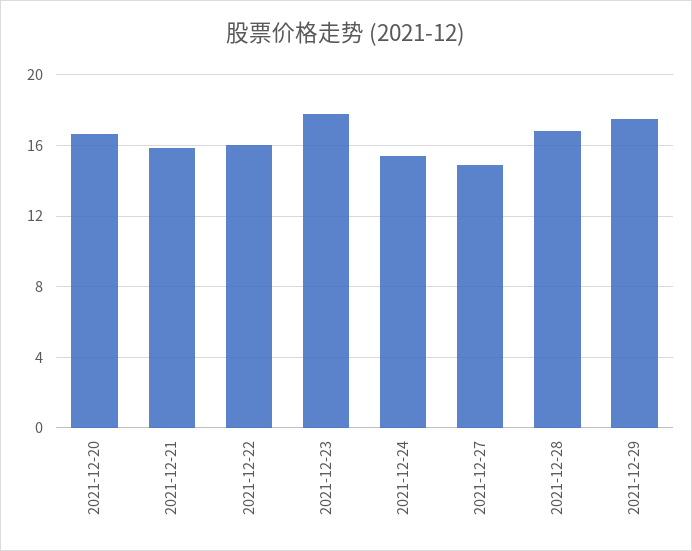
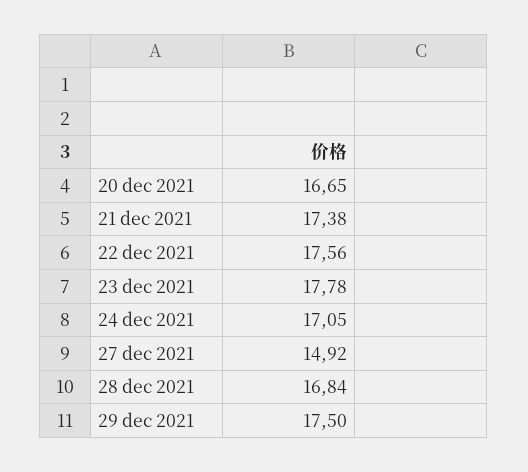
2021-12-21: 16 -> 17.38
2021-12-22: 16 -> 17.56
2021-12-24: 15.5 -> 17.05

